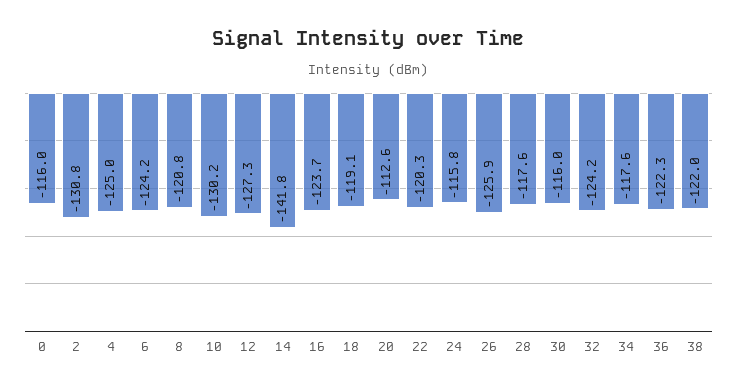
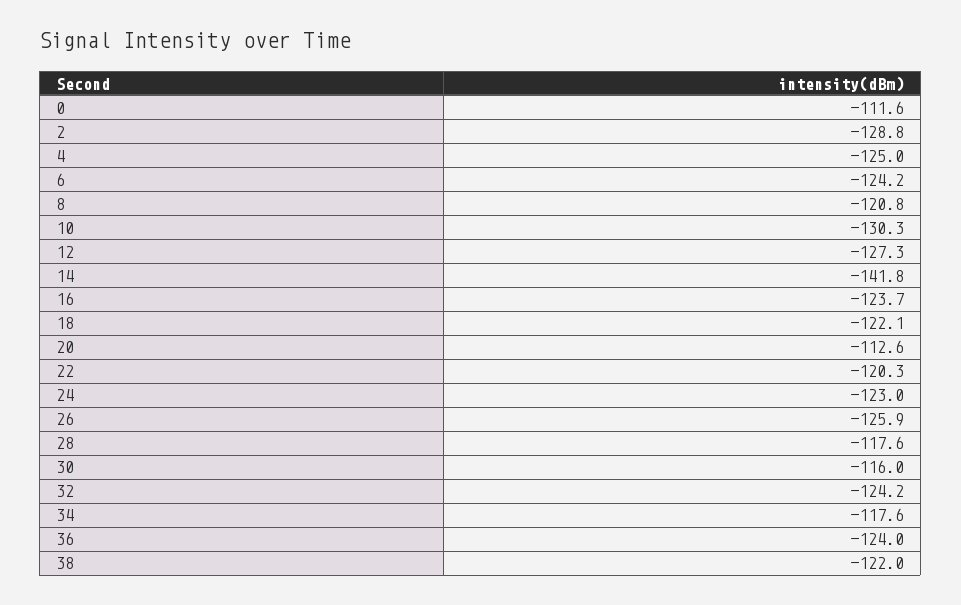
0: -116 -> -111.6
2: -130.8 -> -128.8
10: -130.2 -> -130.3
18: -119.1 -> -122.1
24: -115.8 -> -123
36: -122.3 -> -124

